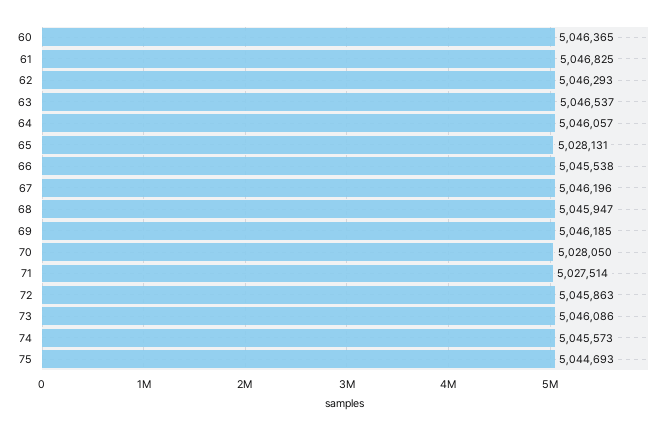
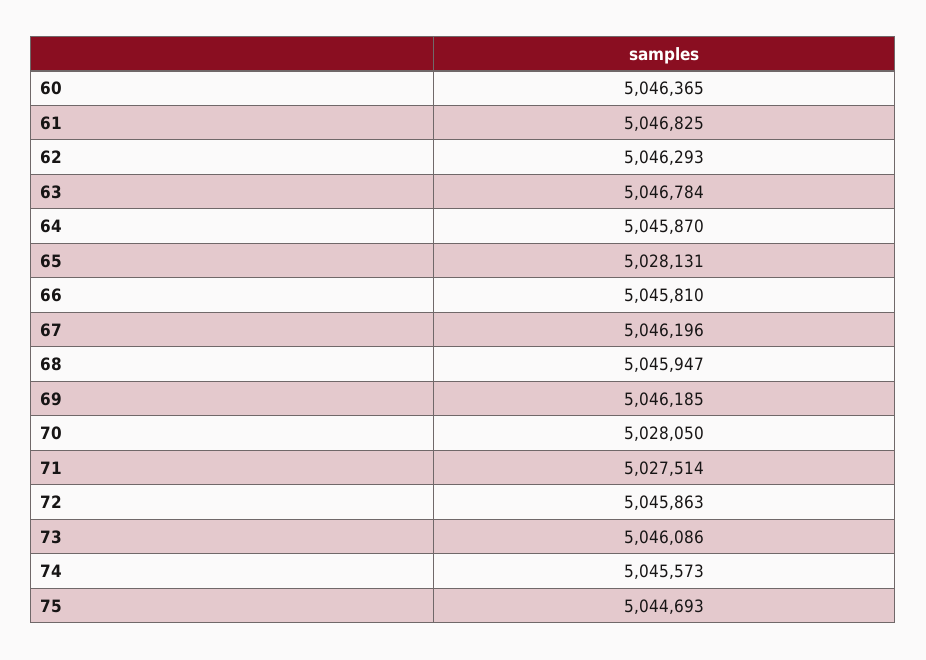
63: 5046537 -> 5046784
64: 5046057 -> 5045870
66: 5045538 -> 5045810

